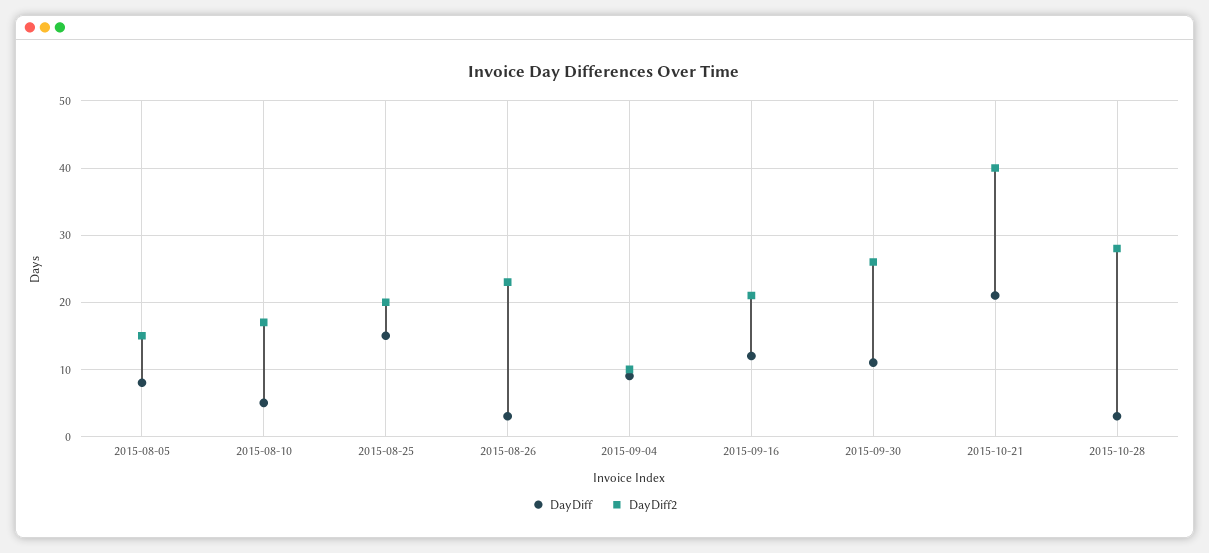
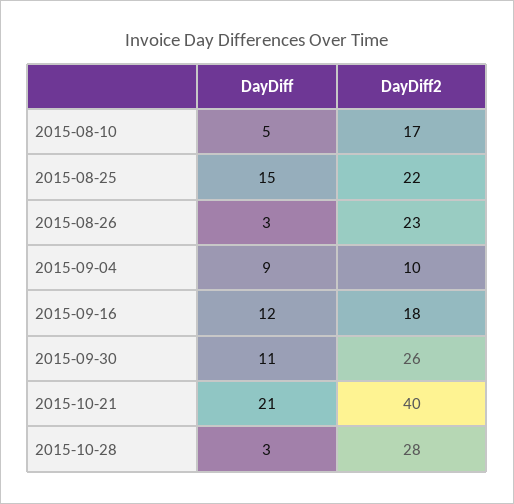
DayDiff, 2015-08-05: 8 -> none
DayDiff2, 2015-08-05: 15 -> none
DayDiff2, 2015-08-25: 20 -> 22
DayDiff2, 2015-09-16: 21 -> 18

